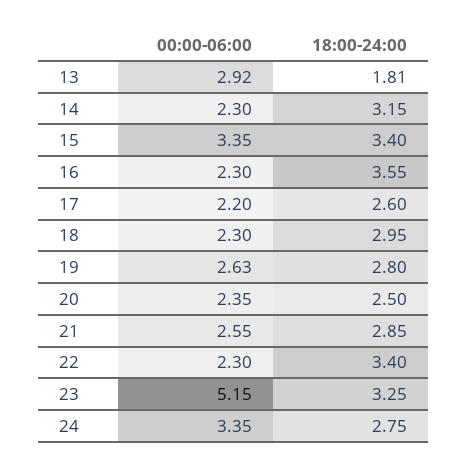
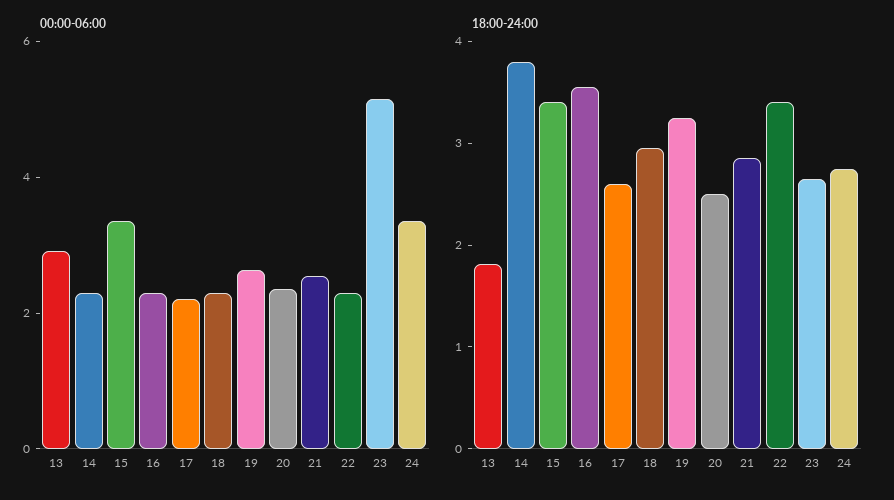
18:00-24:00, 14: 3.15 -> 3.8
18:00-24:00, 19: 2.8 -> 3.2
18:00-24:00, 23: 3.25 -> 2.6

